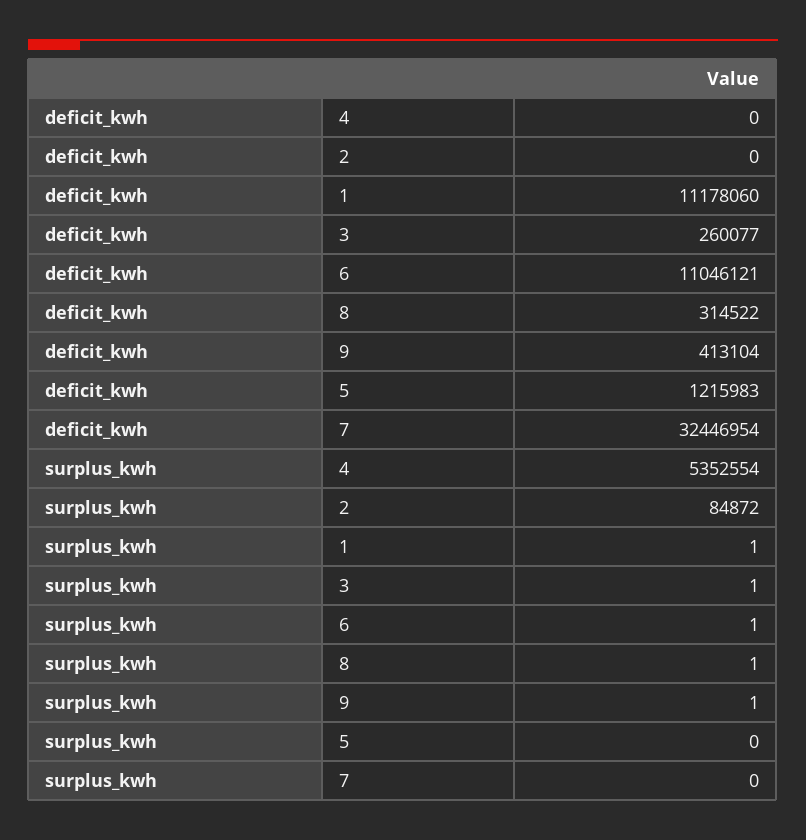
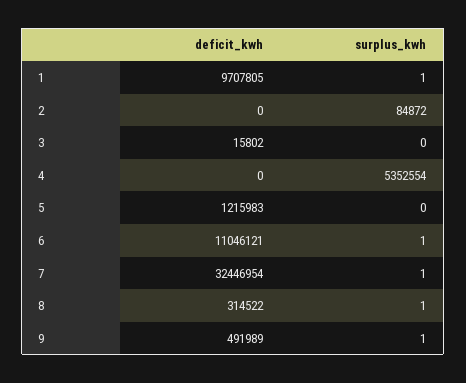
deficit_kwh, 1: 11178060 -> 9707805
deficit_kwh, 3: 260077 -> 15802
deficit_kwh, 9: 413104 -> 491989
surplus_kwh, 3: 1 -> 0
surplus_kwh, 7: 0 -> 1

